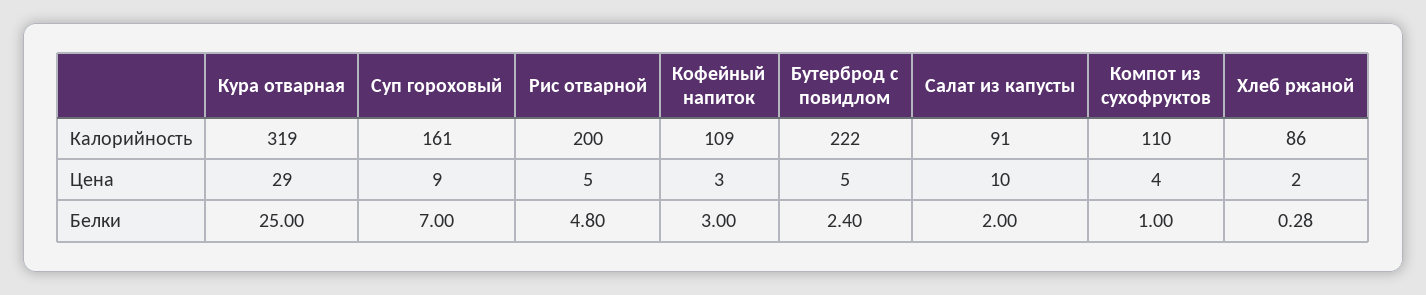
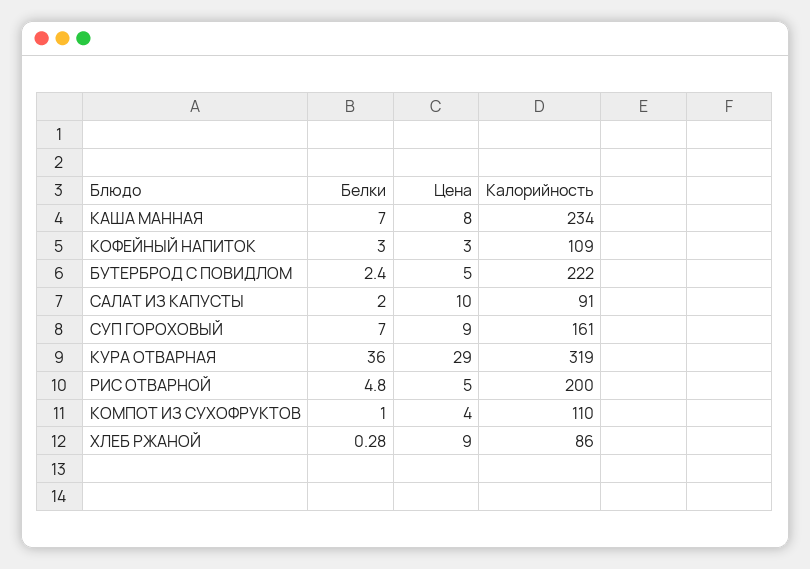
Хлеб ржаной, Цена: 2 -> 9
Кура отварная, Белки: 25 -> 36
КАША МАННАЯ, Белки: none -> 7
КАША МАННАЯ, Цена: none -> 8
КАША МАННАЯ, Калорийность: none -> 234

